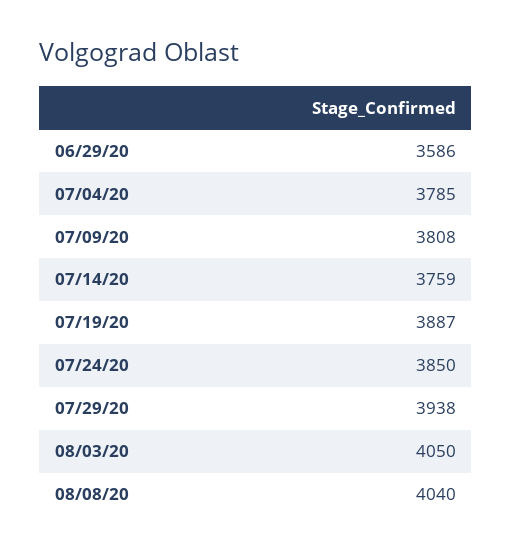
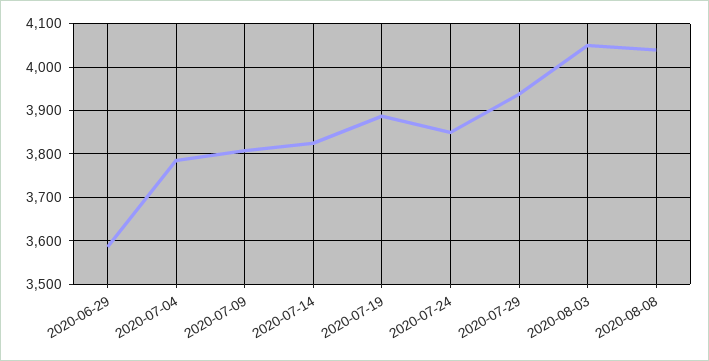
07/14/20: 3759 -> 3820

